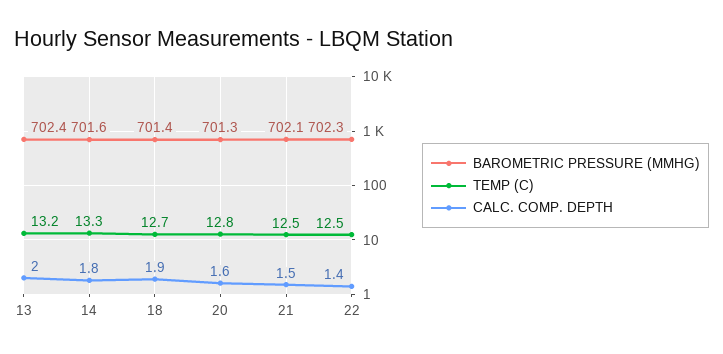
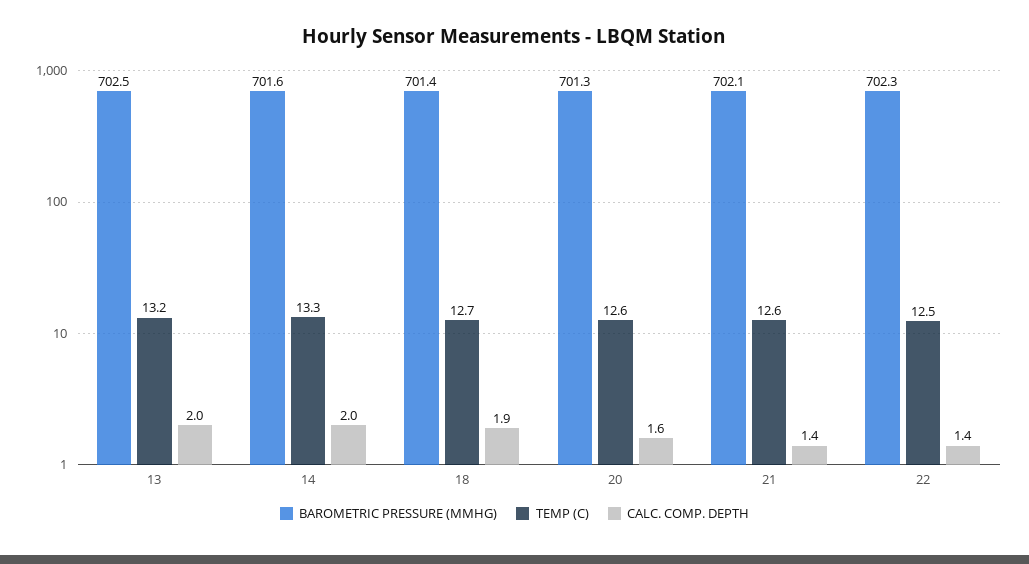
BAROMETRIC PRESSURE (MMHG), 13: 702.4 -> 702.5
CALC. COMP. DEPTH, 14: 1.8 -> 2
TEMP (C), 20: 12.8 -> 12.6
TEMP (C), 21: 12.5 -> 12.6
CALC. COMP. DEPTH, 21: 1.5 -> 1.4

